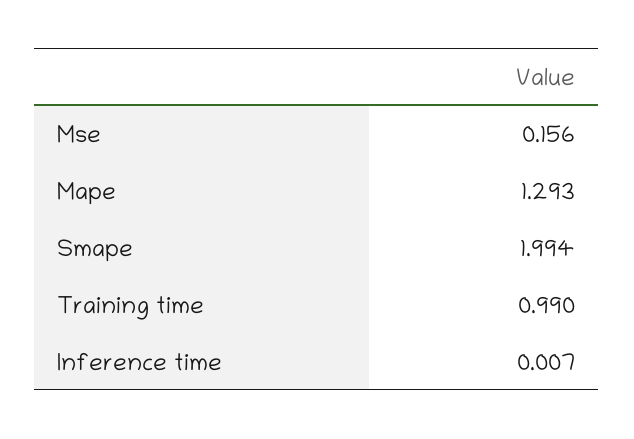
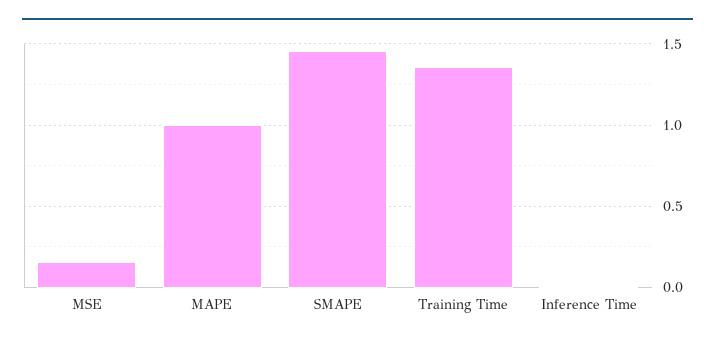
Mape: 1.293 -> 1
Smape: 1.994 -> 1.45
Training time: 0.99 -> 1.35

